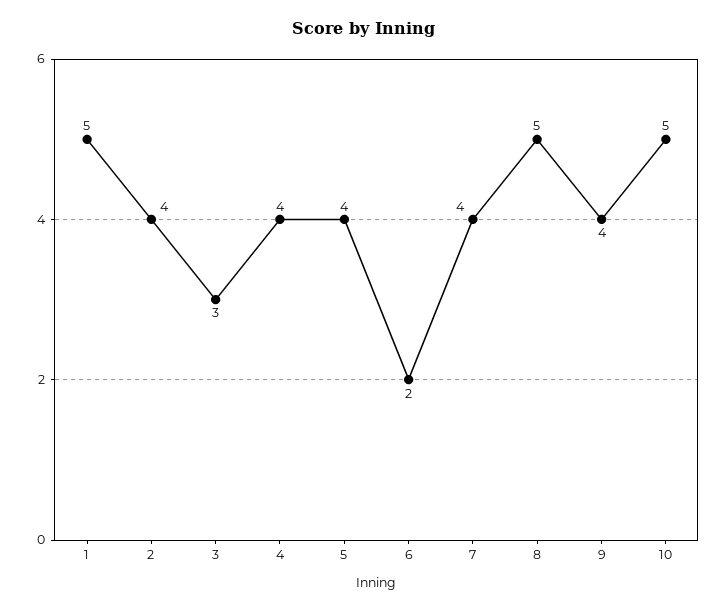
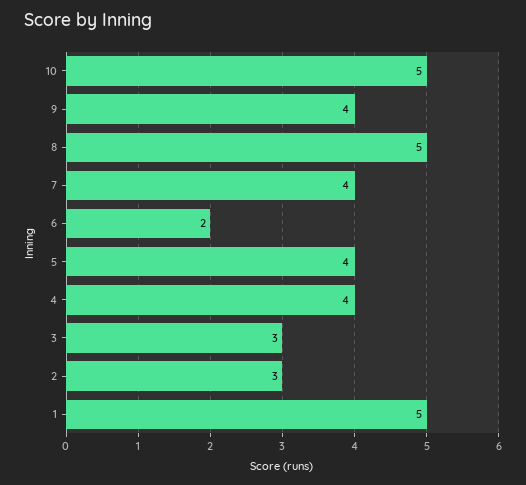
2: 4 -> 3

